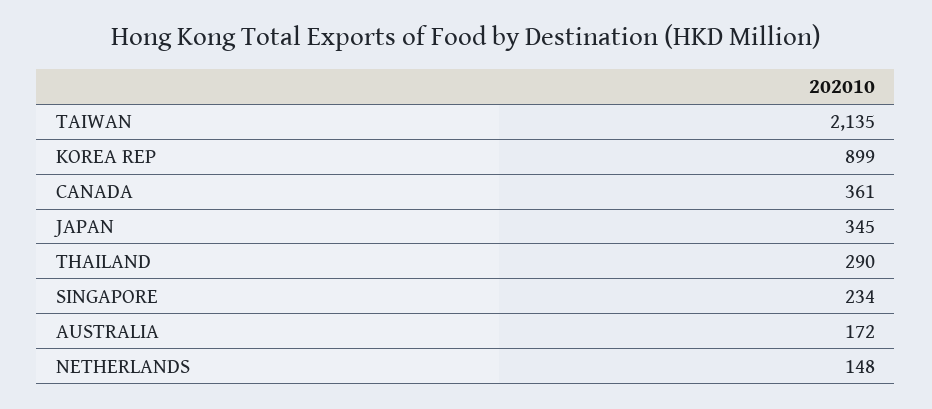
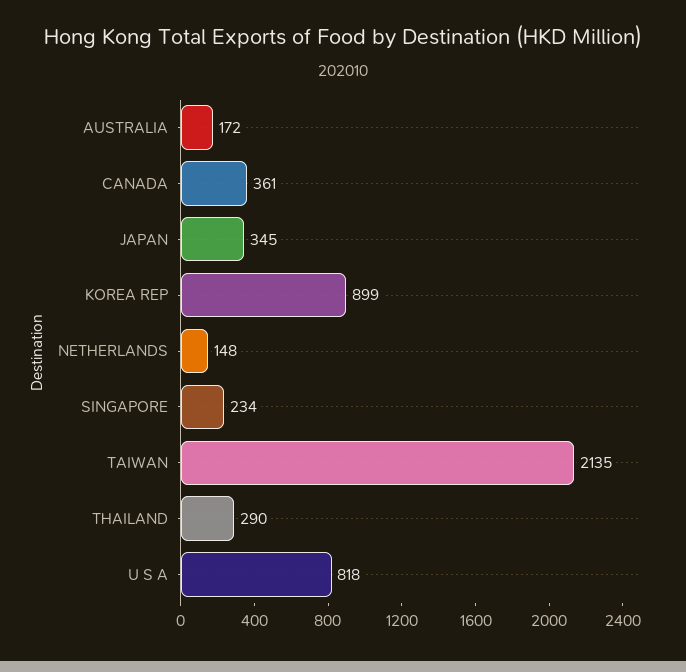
U S A: none -> 818

